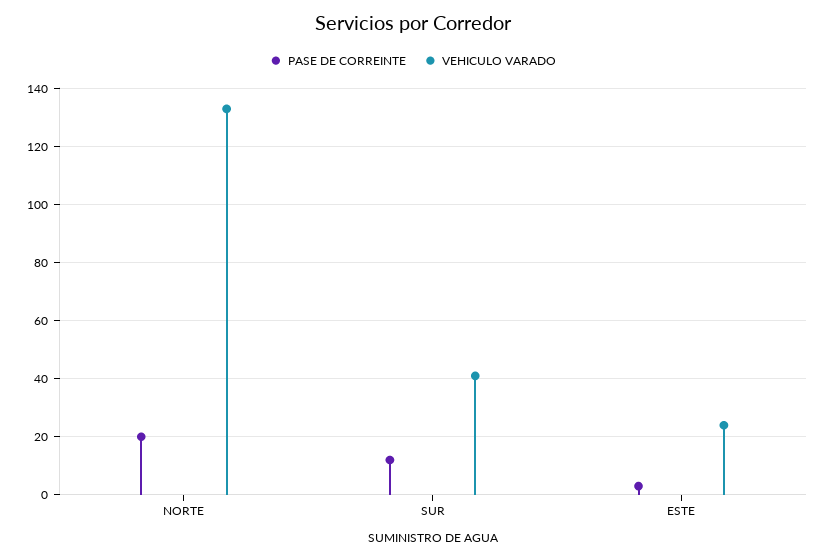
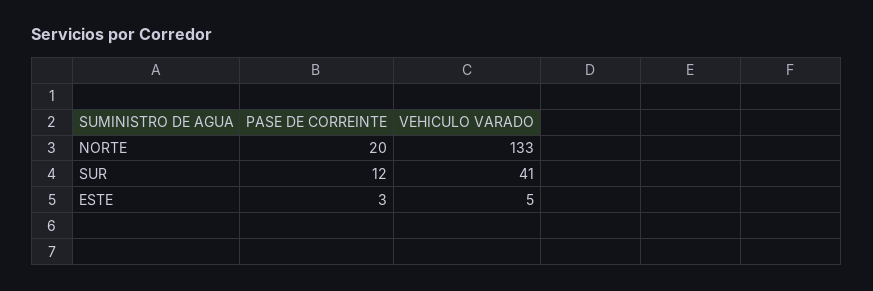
VEHICULO VARADO, ESTE: 25 -> 5

